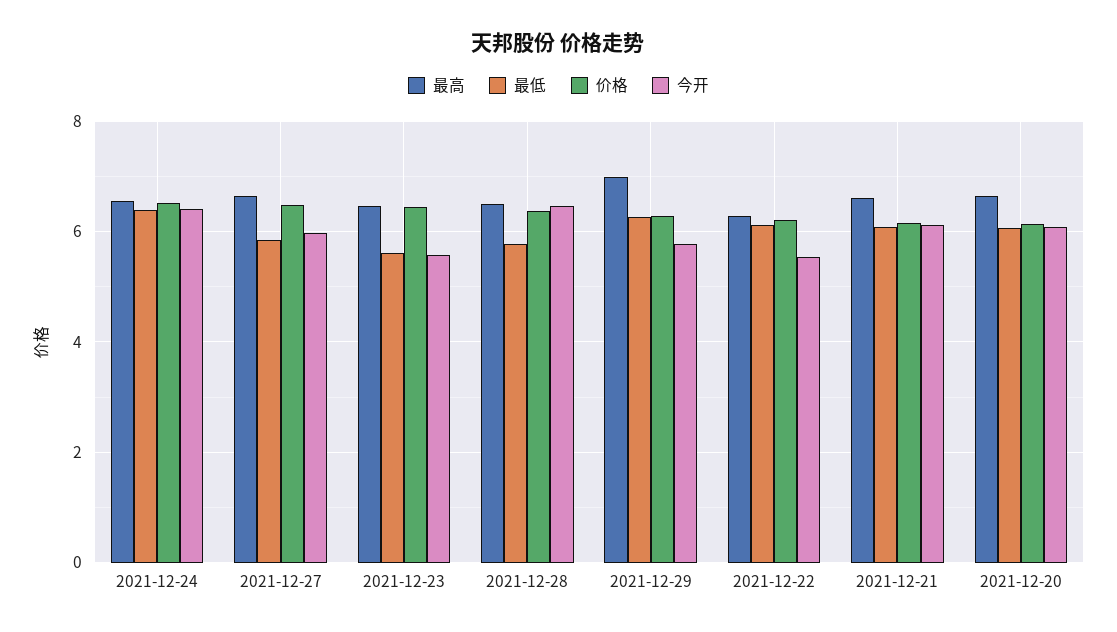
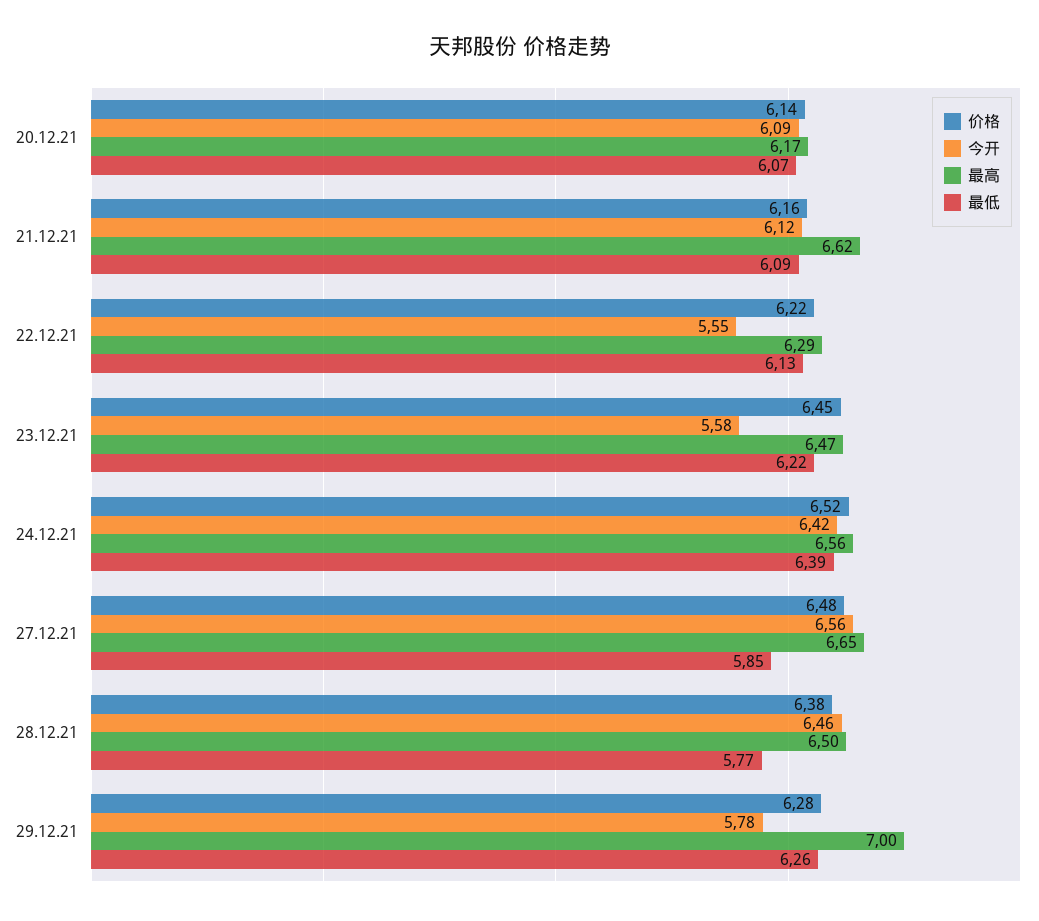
今开, 2021-12-27: 6 -> 6.56
最低, 2021-12-23: 5.6 -> 6.22
最高, 2021-12-20: 6.6 -> 6.17

